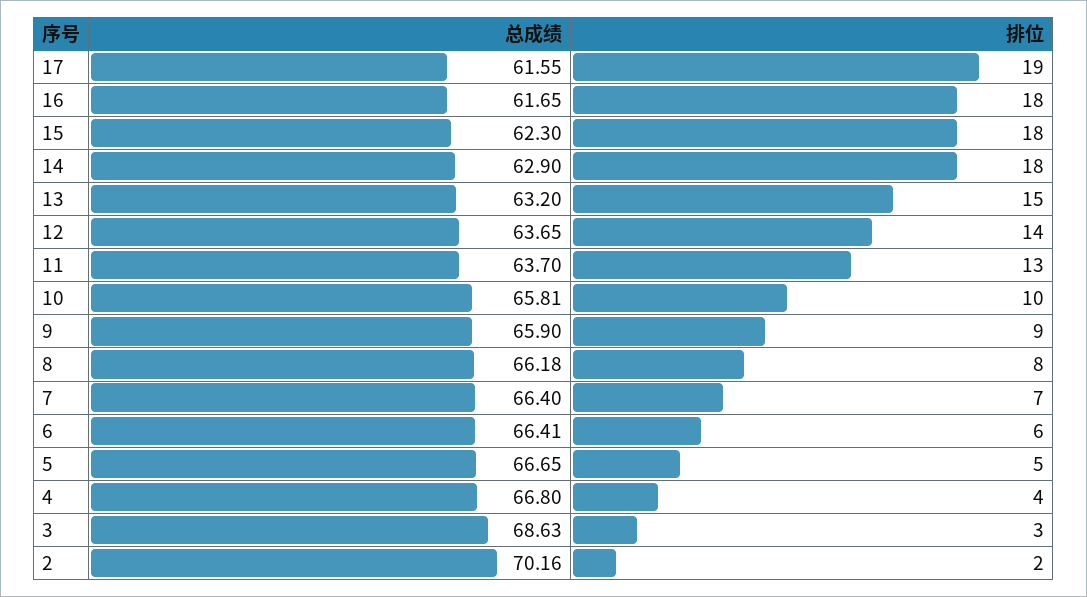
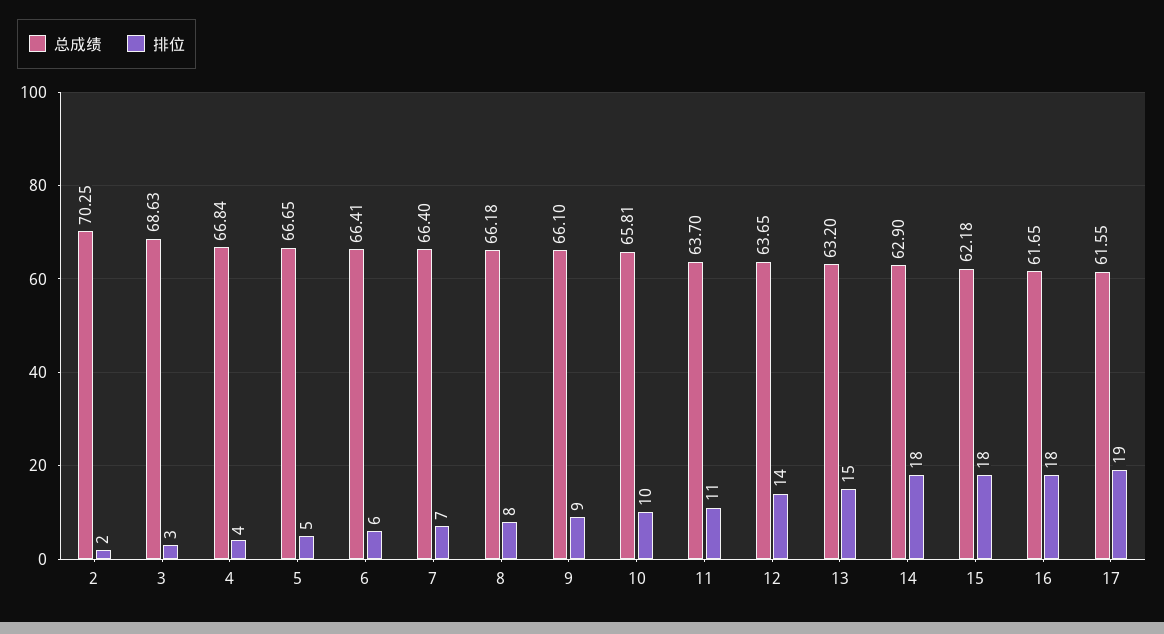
总成绩, 15: 62.3 -> 62.18
排位, 11: 13 -> 11
总成绩, 9: 65.9 -> 66.1
总成绩, 4: 66.8 -> 66.84
总成绩, 2: 70.16 -> 70.25

